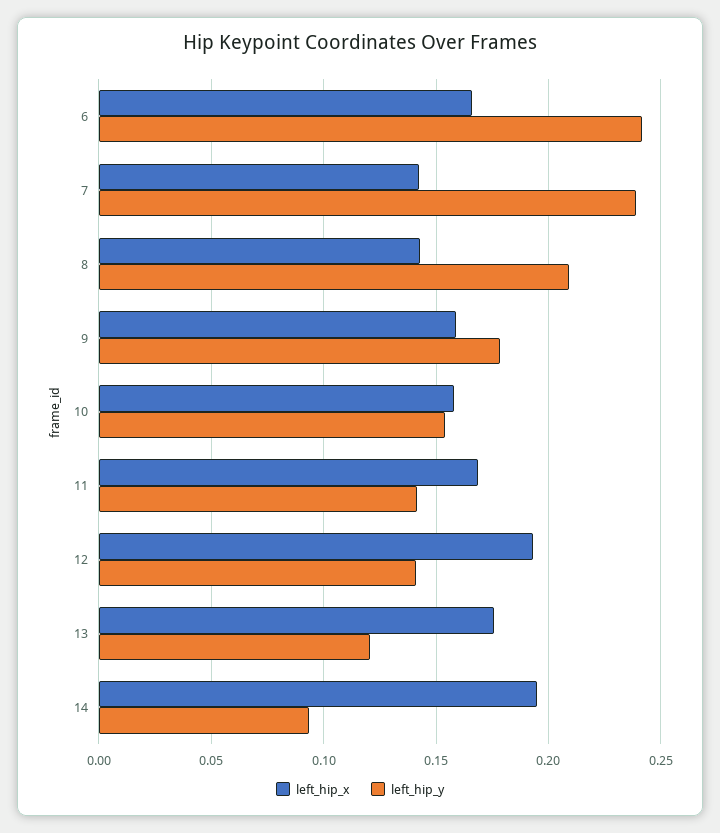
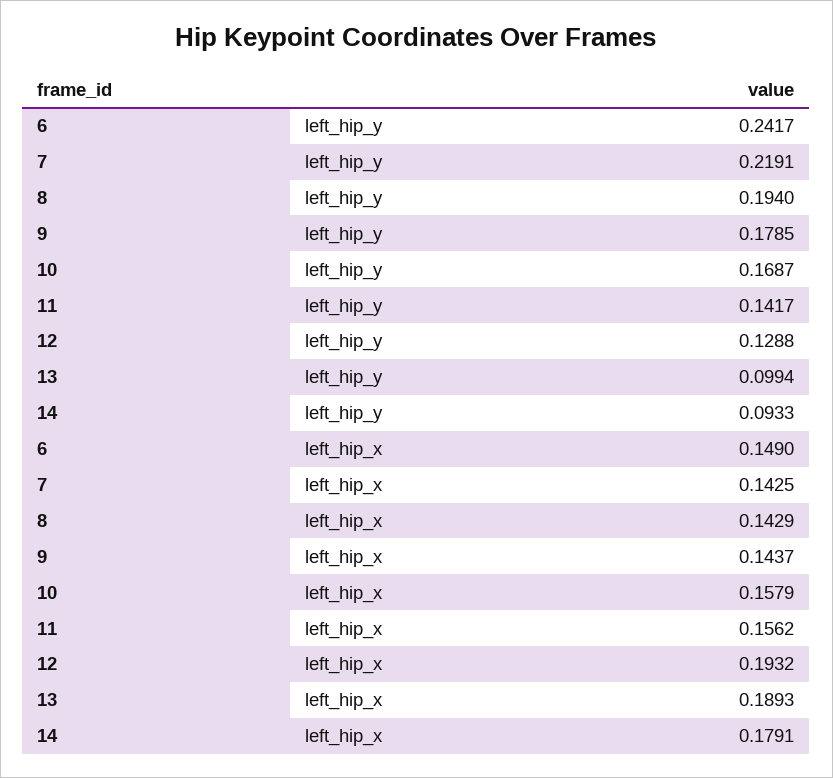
left_hip_x, 6: 0.165 -> 0.149
left_hip_y, 7: 0.24 -> 0.2191
left_hip_y, 8: 0.21 -> 0.194
left_hip_x, 9: 0.16 -> 0.1437
left_hip_y, 10: 0.155 -> 0.1687
left_hip_x, 11: 0.17 -> 0.1562
left_hip_y, 12: 0.14 -> 0.1288
left_hip_x, 13: 0.175 -> 0.1893
left_hip_y, 13: 0.12 -> 0.0994
left_hip_x, 14: 0.195 -> 0.1791

